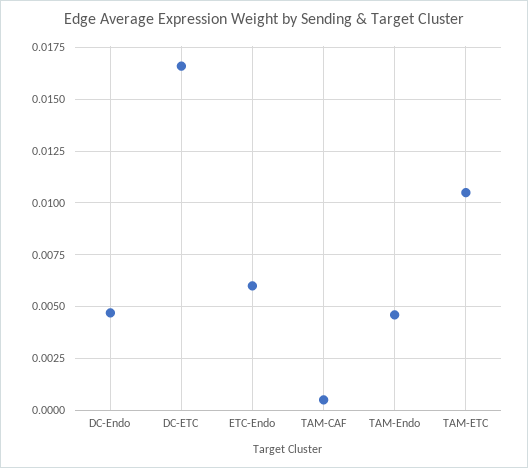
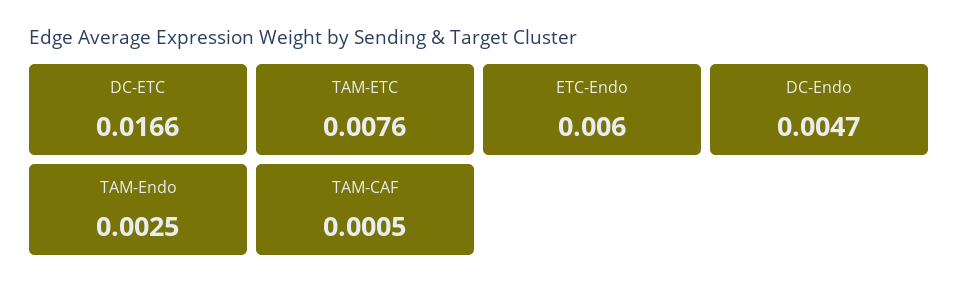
TAM-Endo: 0.0045 -> 0.0025
TAM-ETC: 0.0105 -> 0.0076

